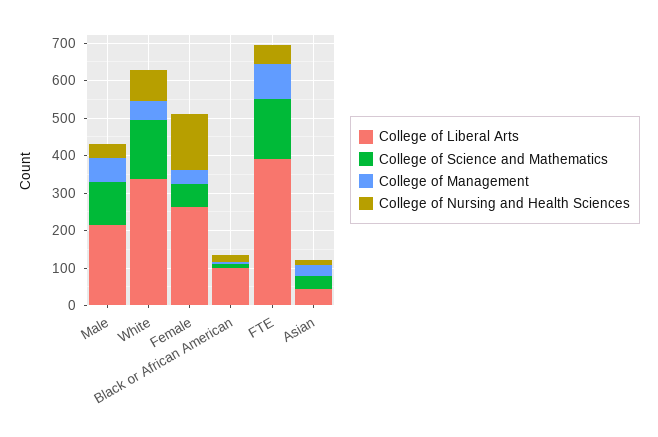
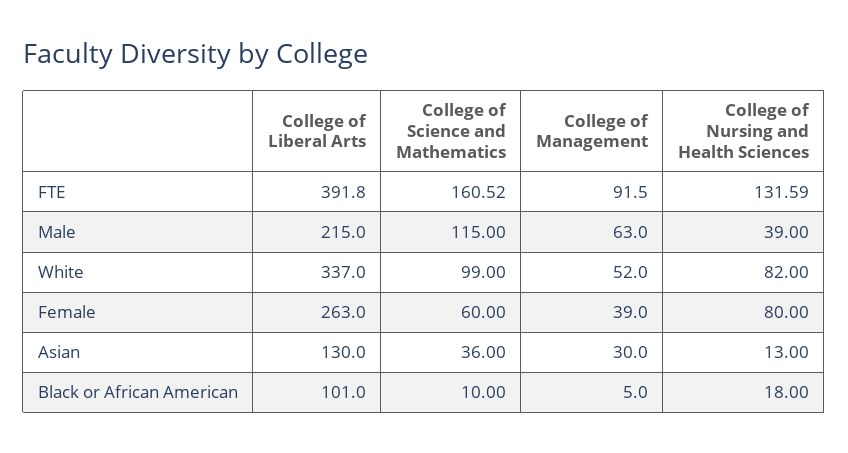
College of Science and Mathematics, White: 150 -> 99
College of Nursing and Health Sciences, Female: 150 -> 80
College of Nursing and Health Sciences, FTE: 50 -> 131.59
College of Liberal Arts, Asian: 50 -> 130

